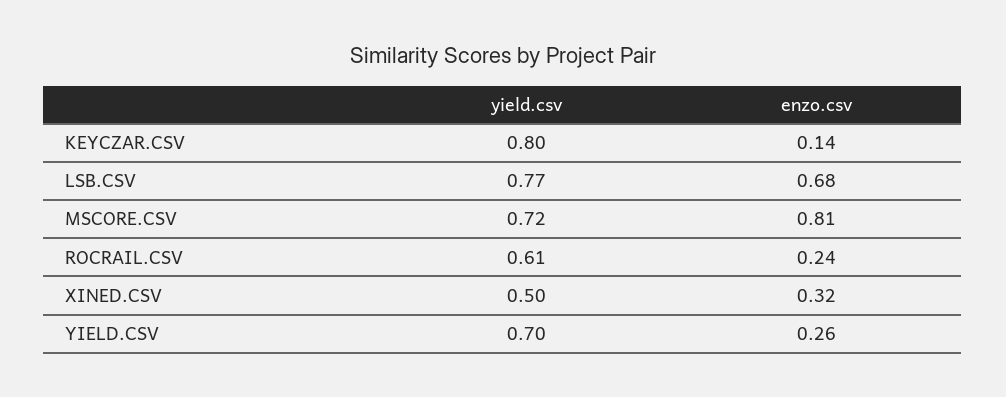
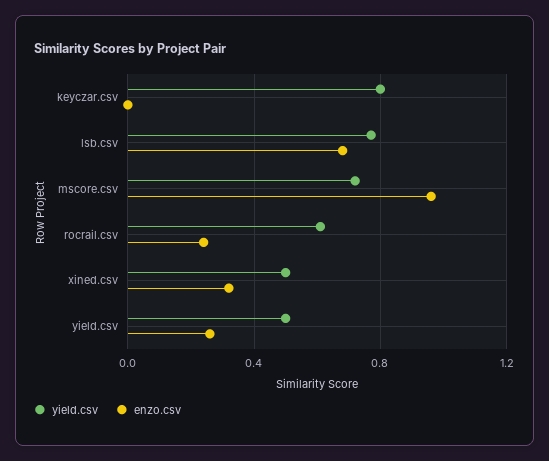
enzo.csv, KEYCZAR.CSV: 0.14 -> 0
enzo.csv, MSCORE.CSV: 0.81 -> 0.95
yield.csv, YIELD.CSV: 0.7 -> 0.5

